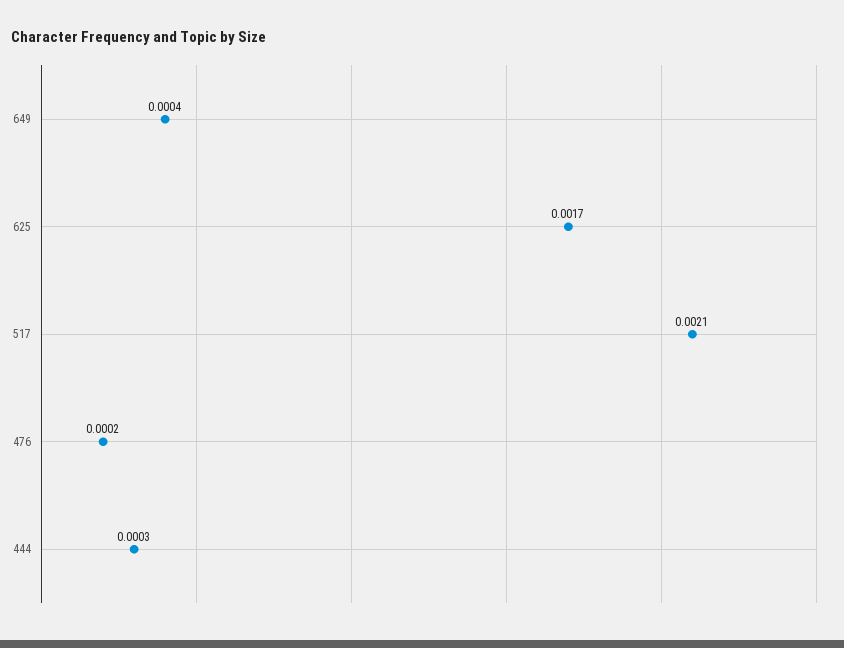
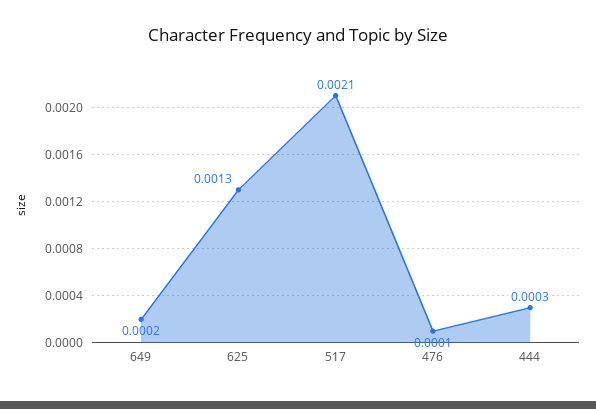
649: 0.0004 -> 0.0002
625: 0.0017 -> 0.0013
476: 0.0002 -> 0.0001

